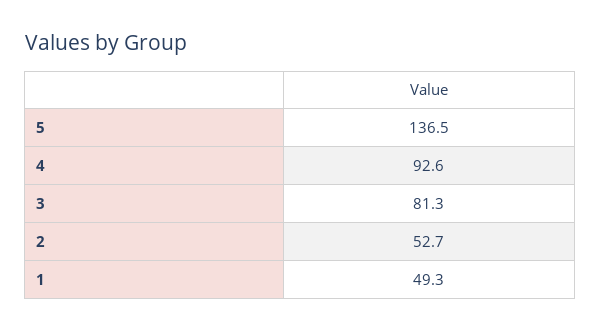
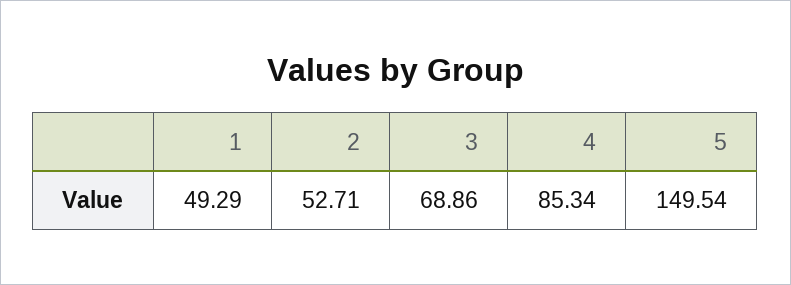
5: 136.5 -> 149.54
4: 92.6 -> 85.34
3: 81.3 -> 68.86

